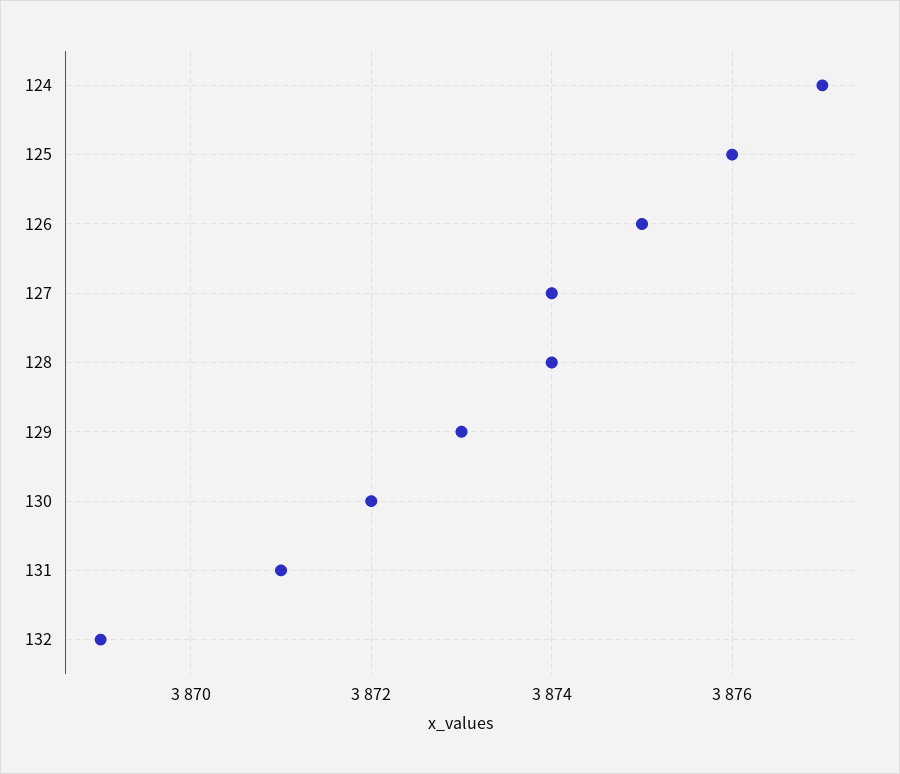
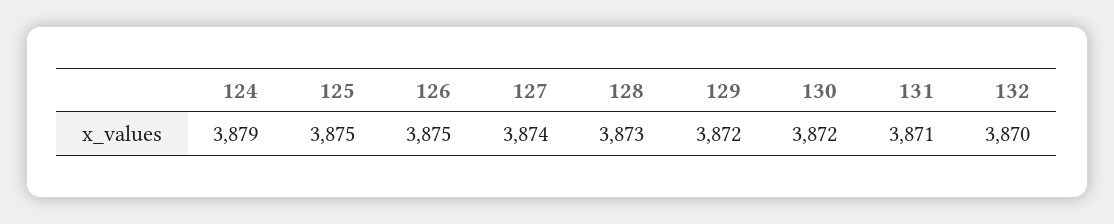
124: 3877 -> 3879
125: 3876 -> 3875
128: 3874 -> 3873
129: 3873 -> 3872
132: 3869 -> 3870

